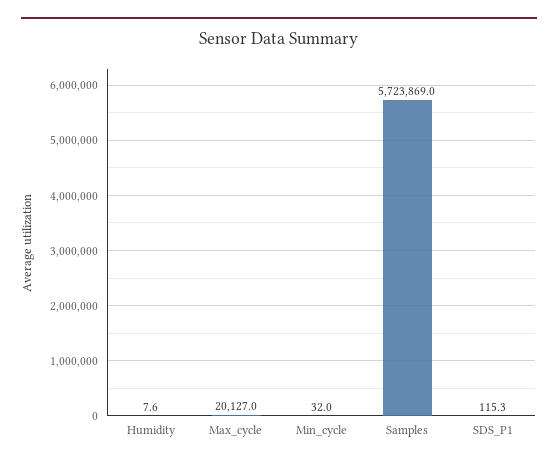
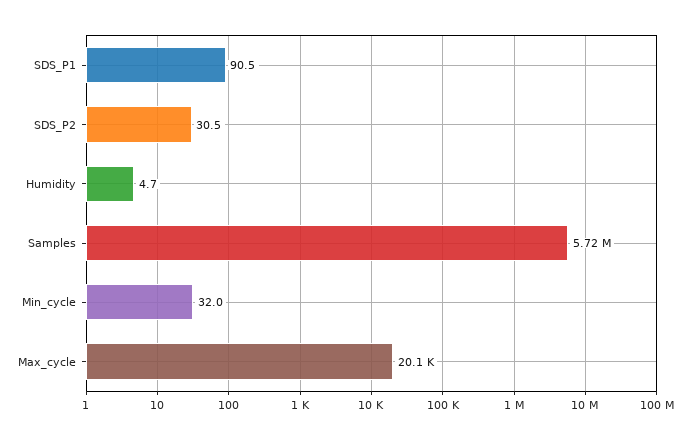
Humidity: 7.6 -> 4.7
SDS_P1: 115.3 -> 90.5
SDS_P2: none -> 30.5

